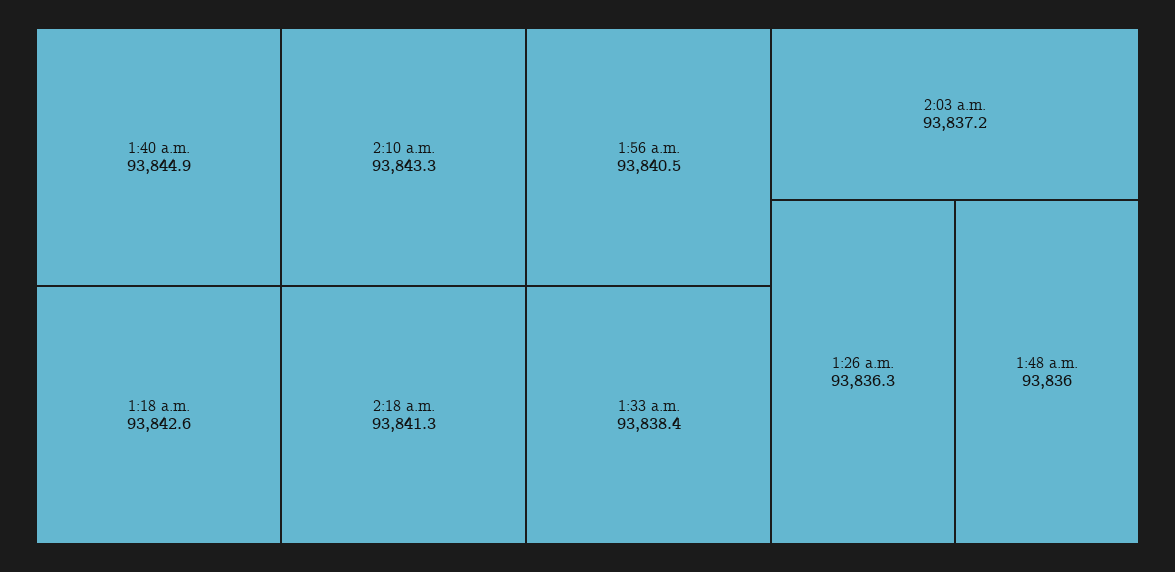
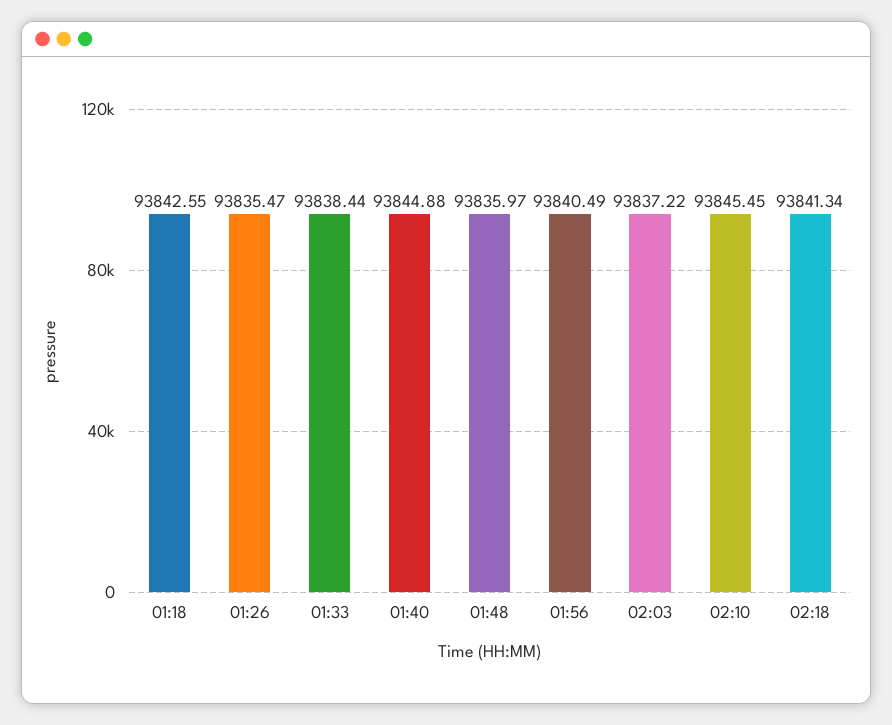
2:10 a.m.: 93843.3 -> 93845.45
1:26 a.m.: 93836.3 -> 93835.47

